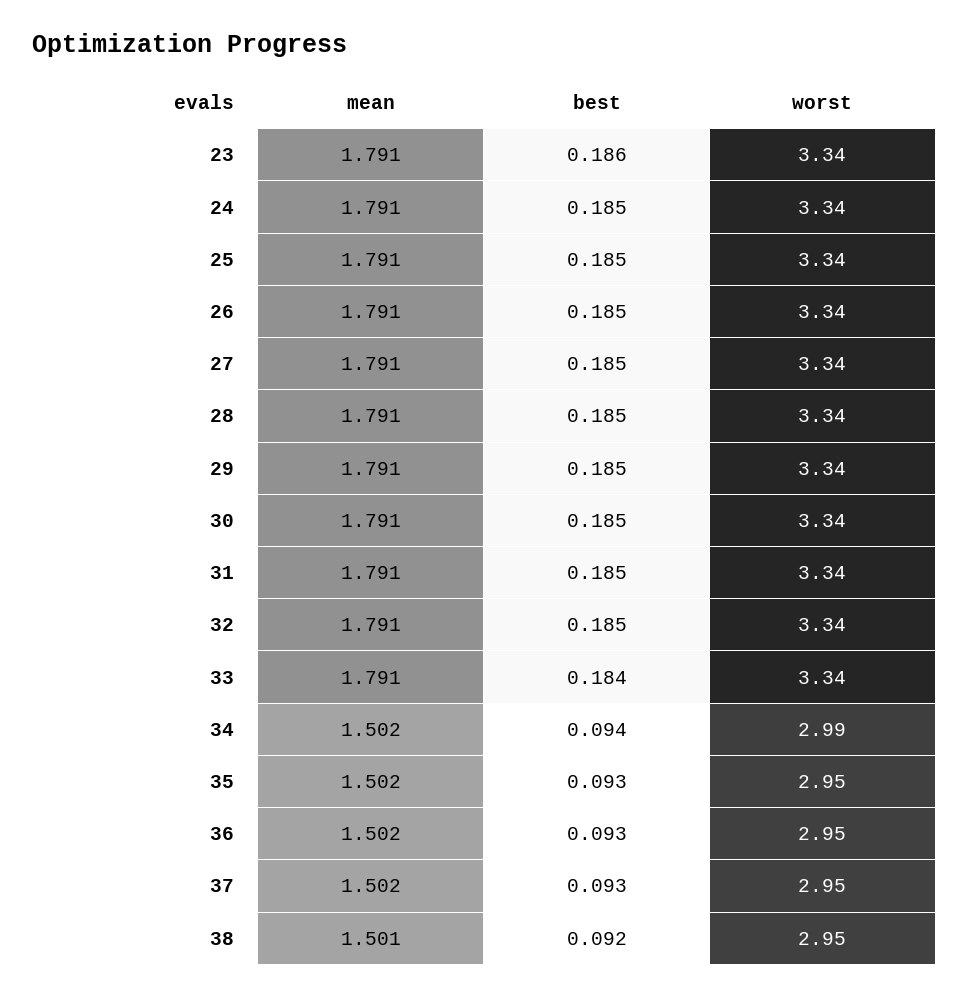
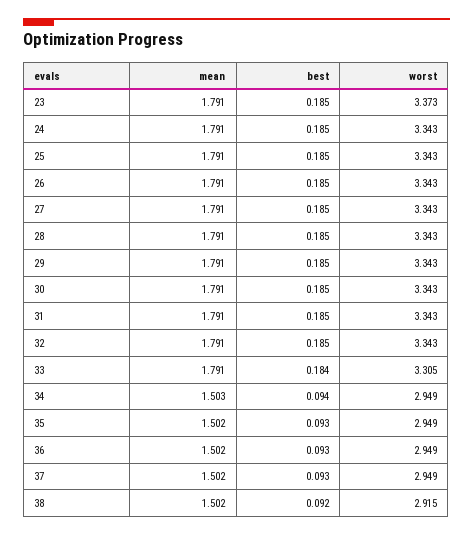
best, 23: 0.186 -> 0.185
worst, 23: 3.34 -> 3.373
worst, 33: 3.34 -> 3.305
mean, 34: 1.502 -> 1.503
worst, 34: 2.99 -> 2.949
mean, 38: 1.501 -> 1.502
worst, 38: 2.95 -> 2.915

